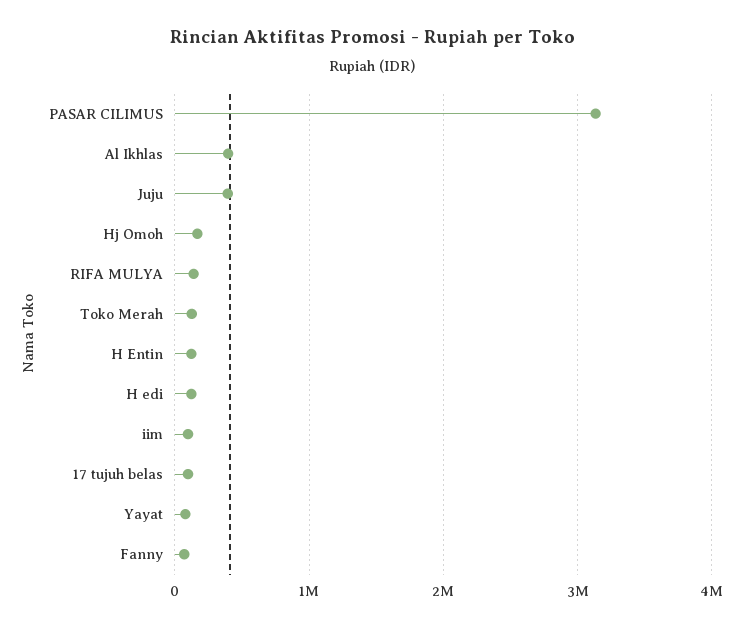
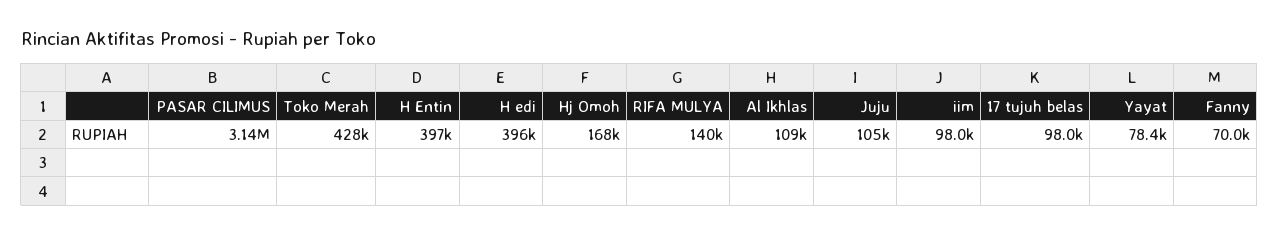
Al Ikhlas: 400000 -> 109000
Juju: 400000 -> 105000
Toko Merah: 100000 -> 428000
H Entin: 100000 -> 397000
H edi: 100000 -> 396000

